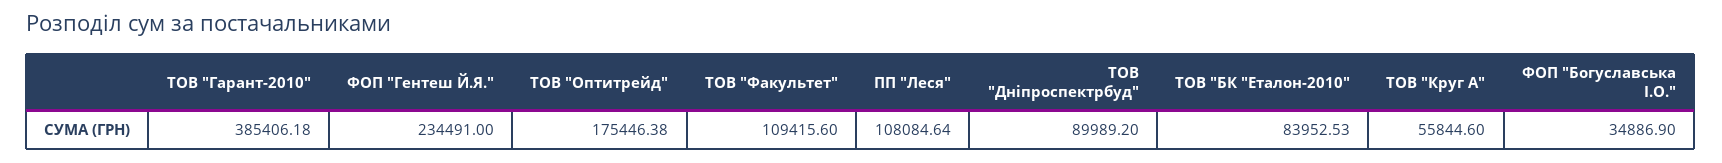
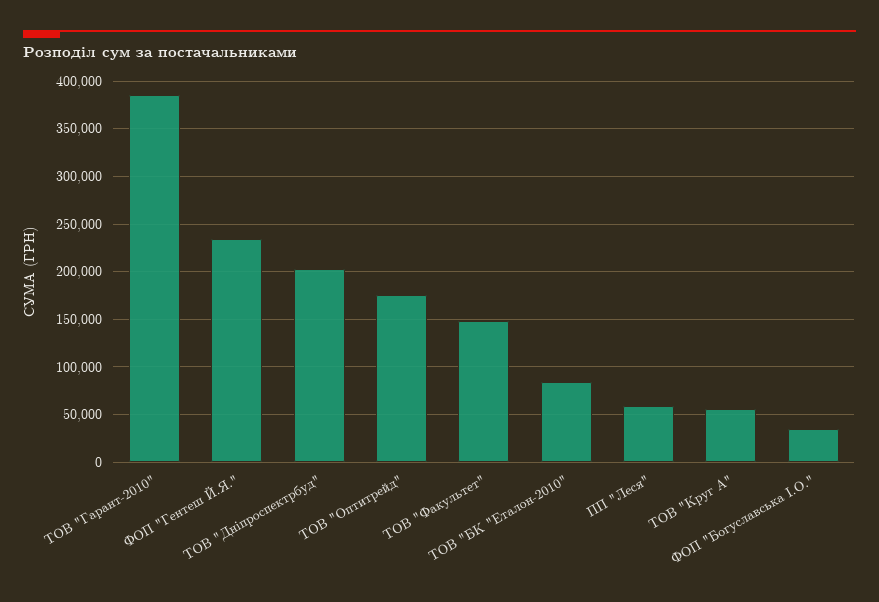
ТОВ "Факультет": 109415.6 -> 150000
ПП "Леся": 108084.64 -> 60000
ТОВ "Дніпроспектрбуд": 89989.2 -> 200000

